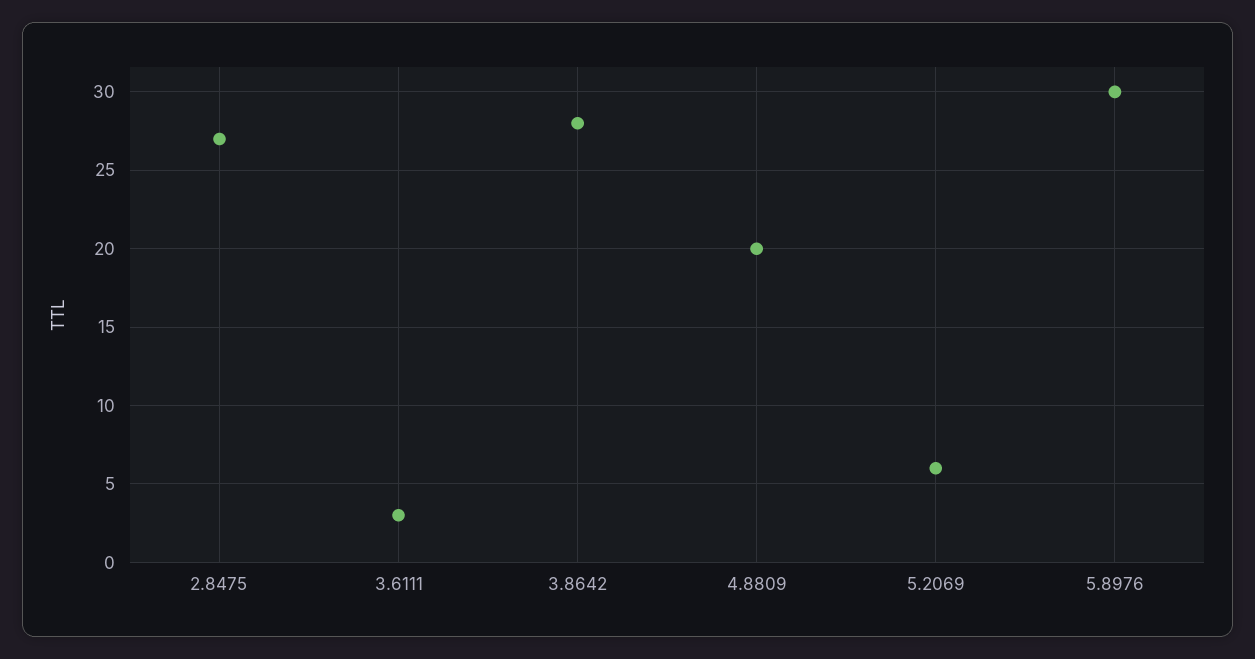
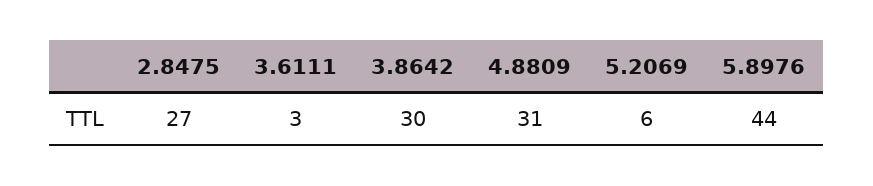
3.8642: 28 -> 30
4.8809: 20 -> 31
5.8976: 30 -> 44

